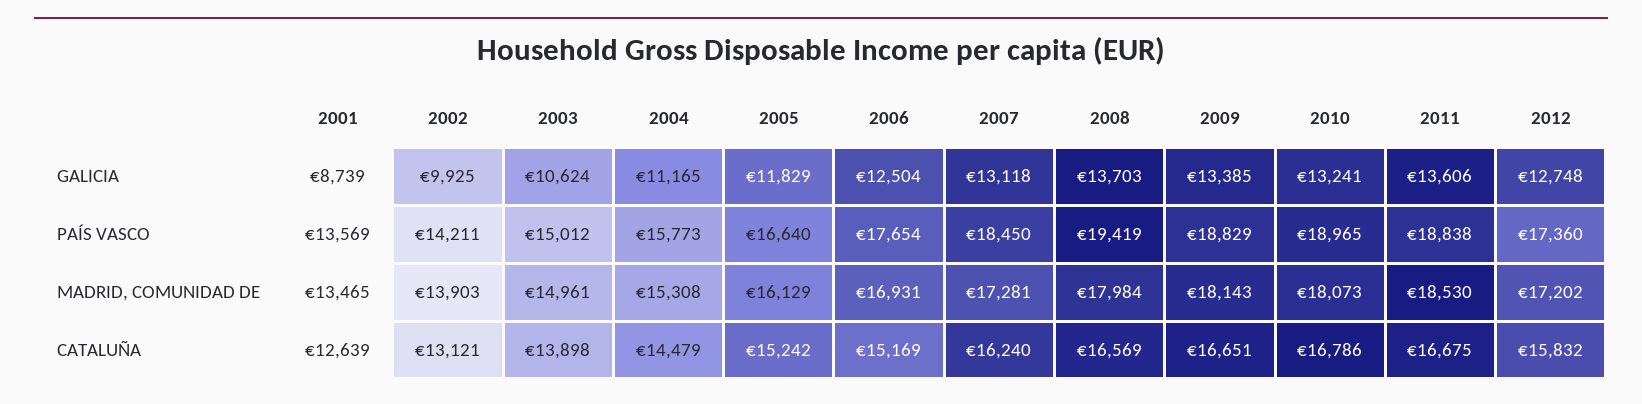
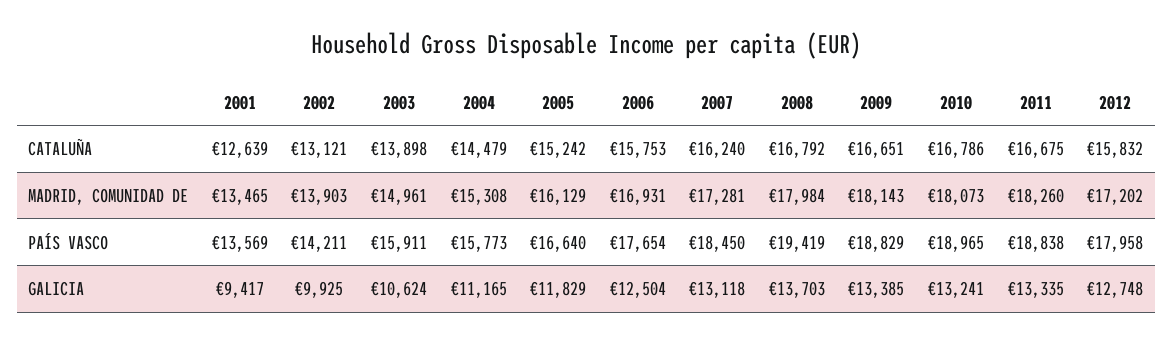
2001, GALICIA: 8739 -> 9417
2011, GALICIA: 13606 -> 13335
2003, PAÍS VASCO: 15012 -> 15911
2012, PAÍS VASCO: 17360 -> 17958
2011, MADRID, COMUNIDAD DE: 18530 -> 18260
2006, CATALUÑA: 15169 -> 15753
2008, CATALUÑA: 16569 -> 16792

